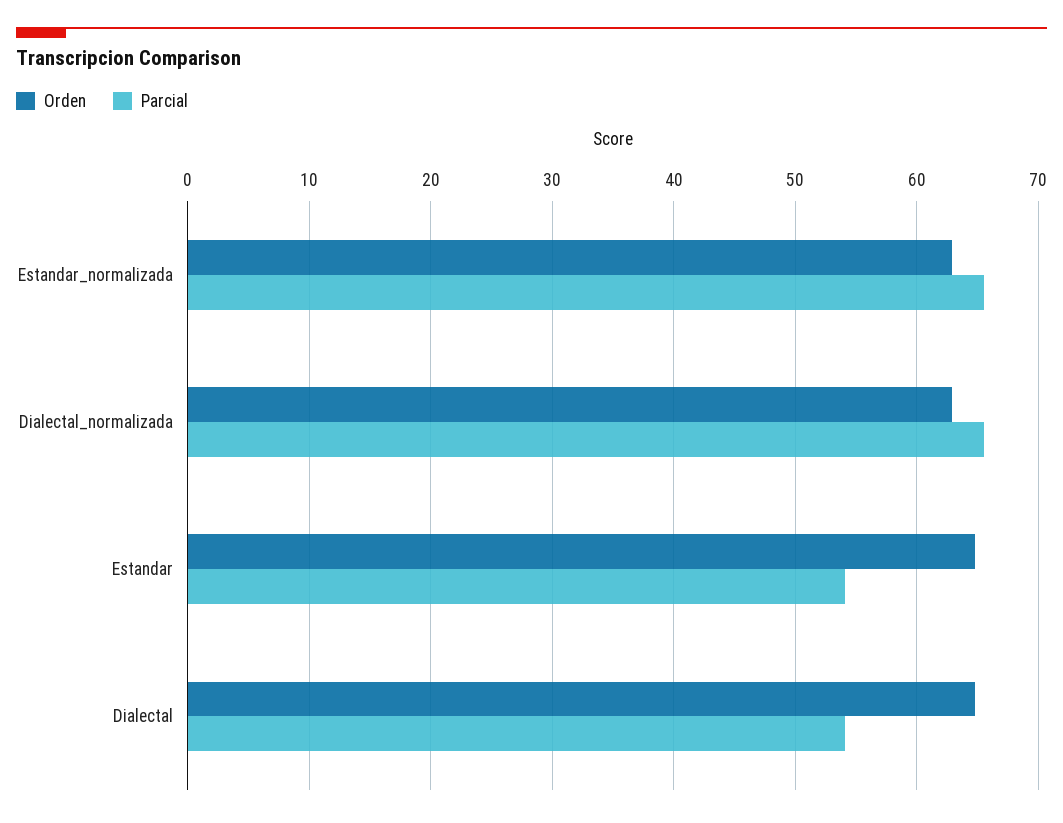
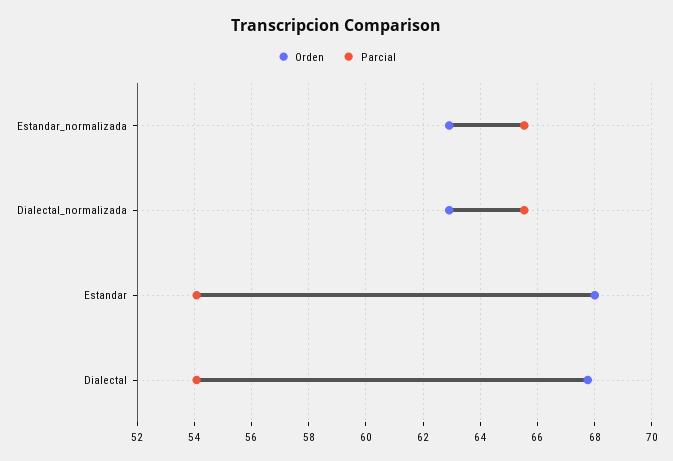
Orden, Estandar: 65 -> 68
Orden, Dialectal: 65 -> 67.75

